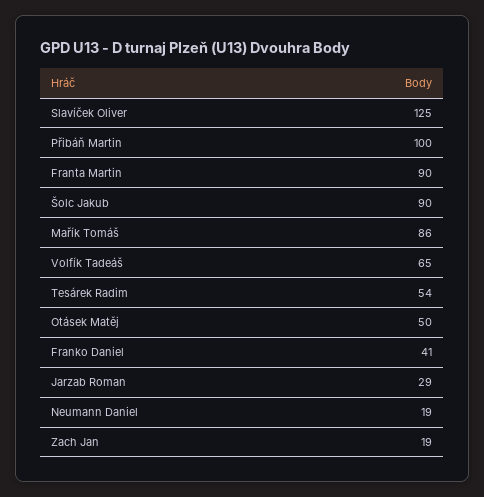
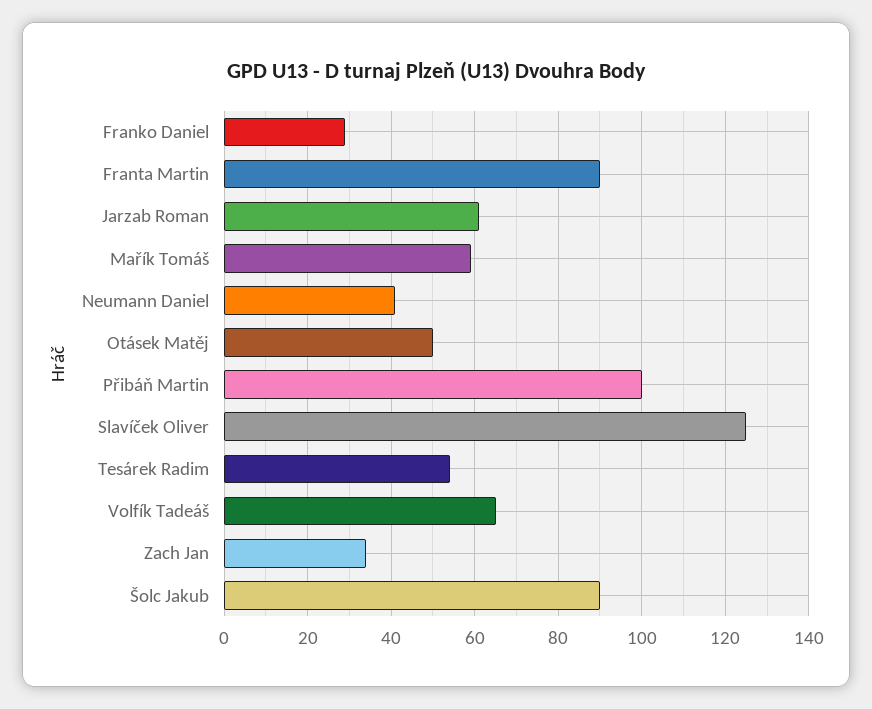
Mařík Tomáš: 86 -> 60
Franko Daniel: 41 -> 30
Jarzab Roman: 29 -> 60
Neumann Daniel: 19 -> 40
Zach Jan: 19 -> 35

